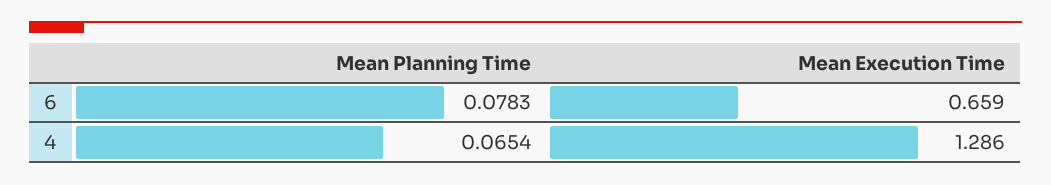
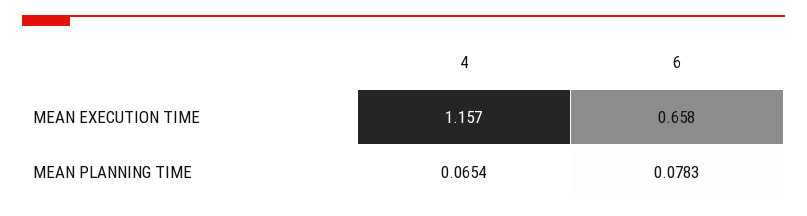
Mean Execution Time, 6: 0.659 -> 0.658
Mean Execution Time, 4: 1.286 -> 1.157

